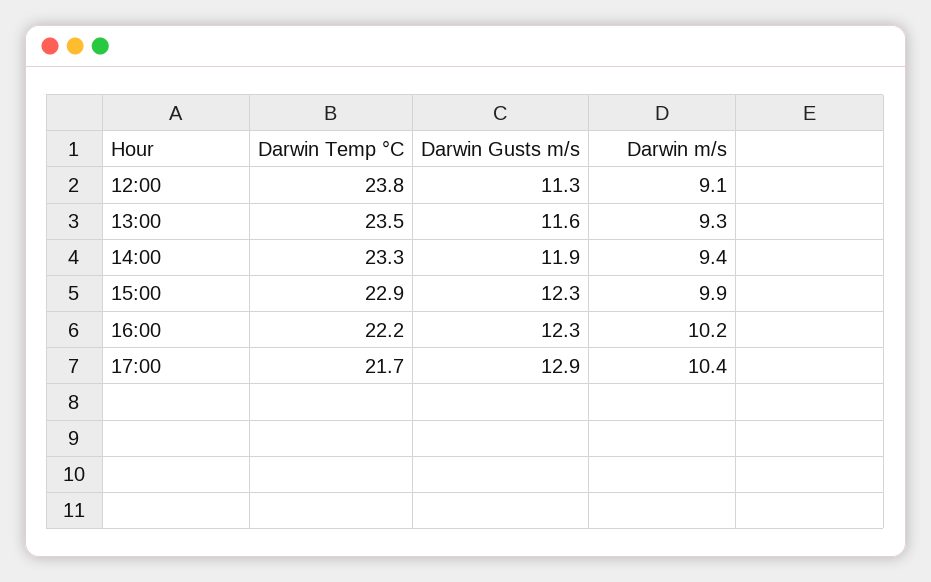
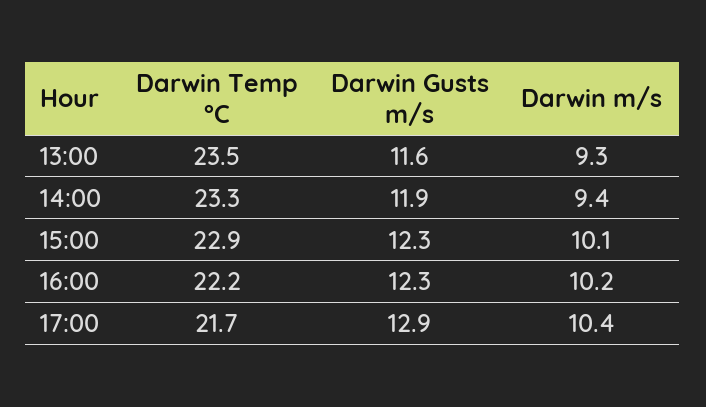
Darwin Temp °C, 12:00: 23.8 -> none
Darwin Gusts m/s, 12:00: 11.3 -> none
Darwin m/s, 12:00: 9.1 -> none
Darwin m/s, 15:00: 9.9 -> 10.1

